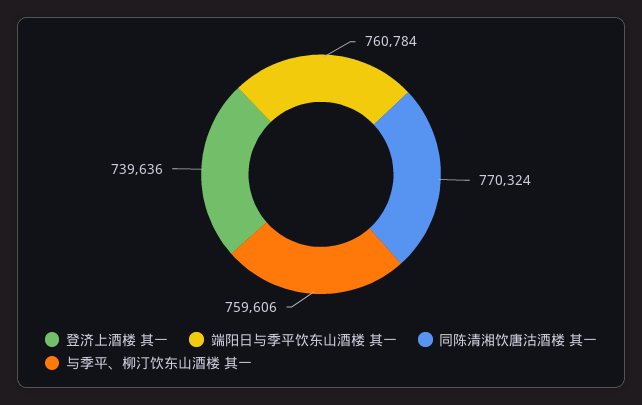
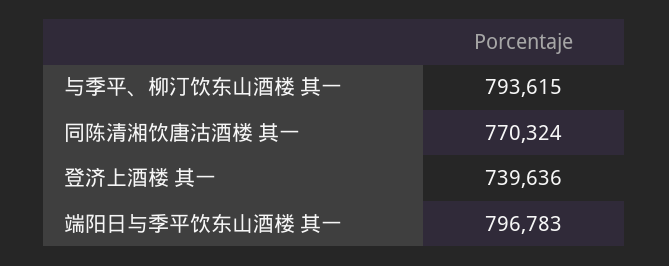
端阳日与季平饮东山酒楼 其一: 760784 -> 796783
与季平、柳汀饮东山酒楼 其一: 759606 -> 793615

